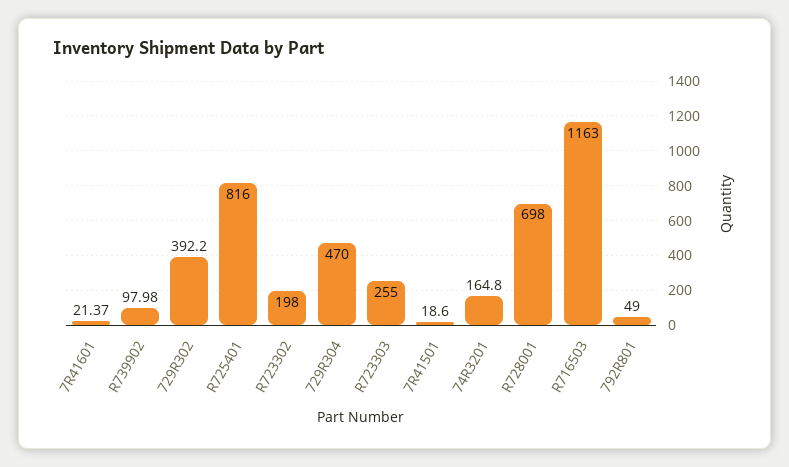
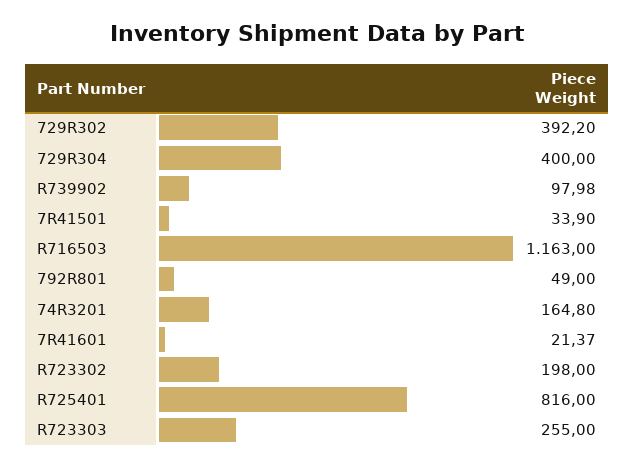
729R304: 470 -> 400
7R41501: 18.6 -> 33.9
R728001: 698 -> none

